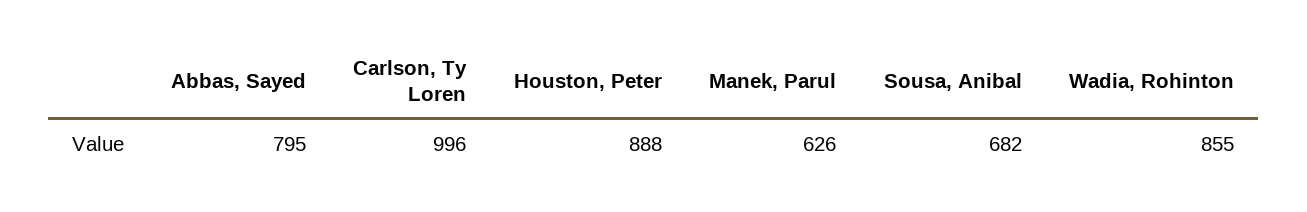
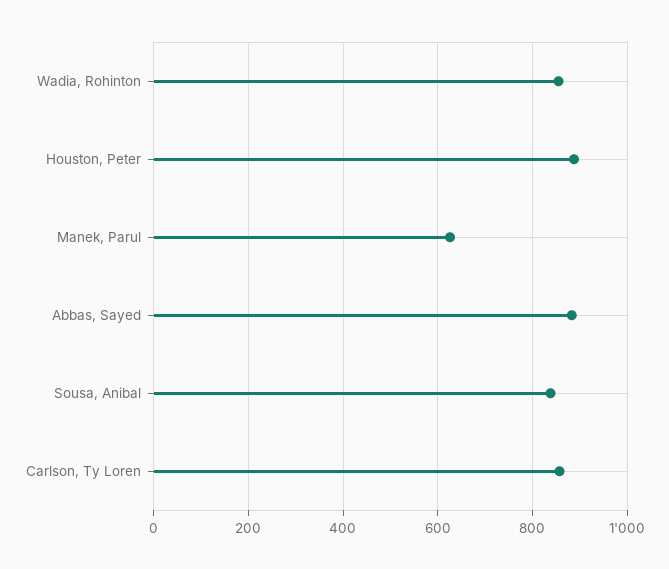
Abbas, Sayed: 795 -> 880
Carlson, Ty Loren: 996 -> 860
Sousa, Anibal: 682 -> 840

